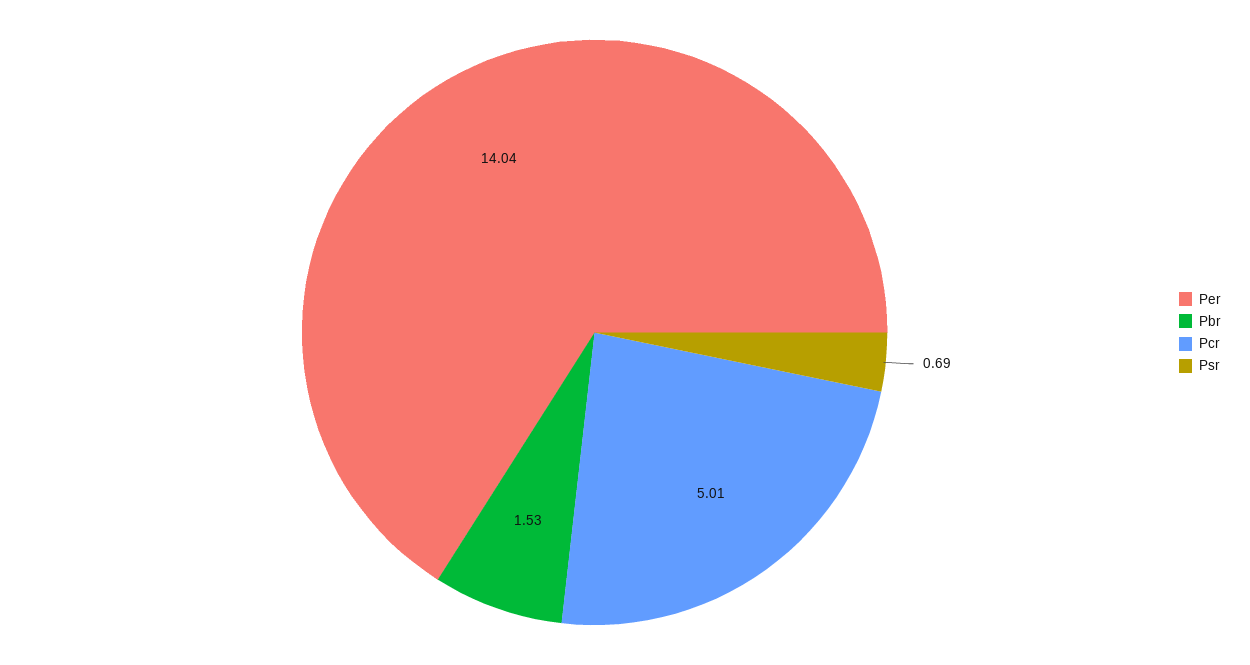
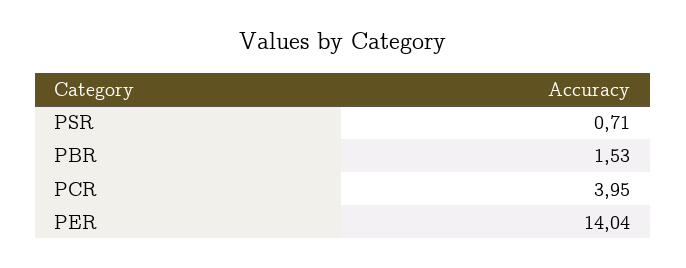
Pcr: 5.01 -> 3.95
Psr: 0.69 -> 0.71

